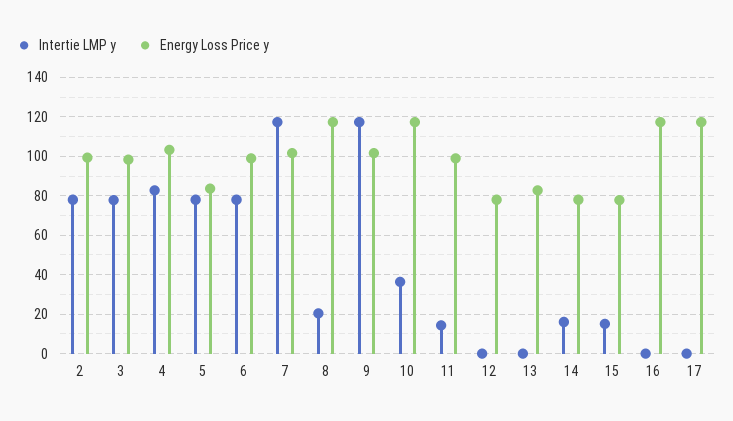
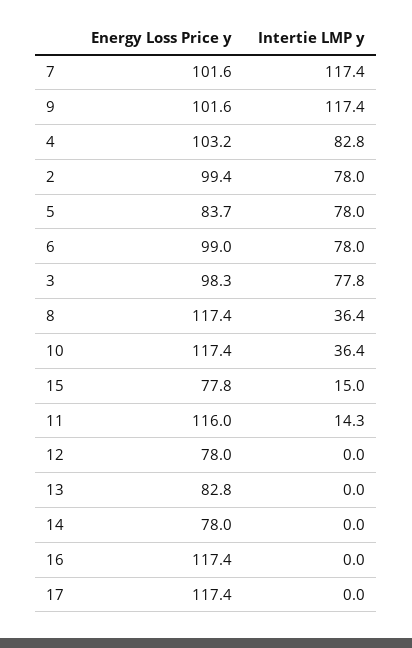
Intertie LMP y, 8: 20 -> 36.4
Energy Loss Price y, 11: 100 -> 116
Intertie LMP y, 14: 15 -> 0

